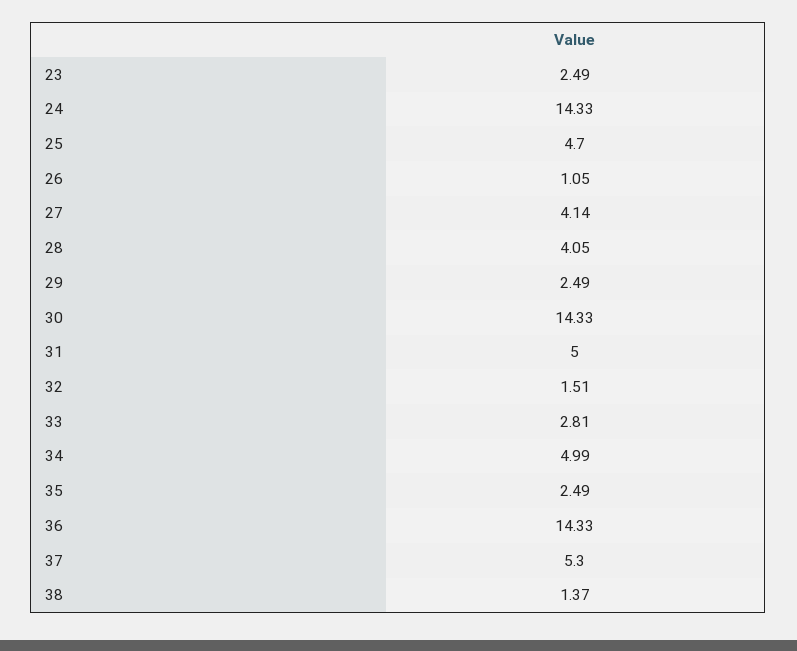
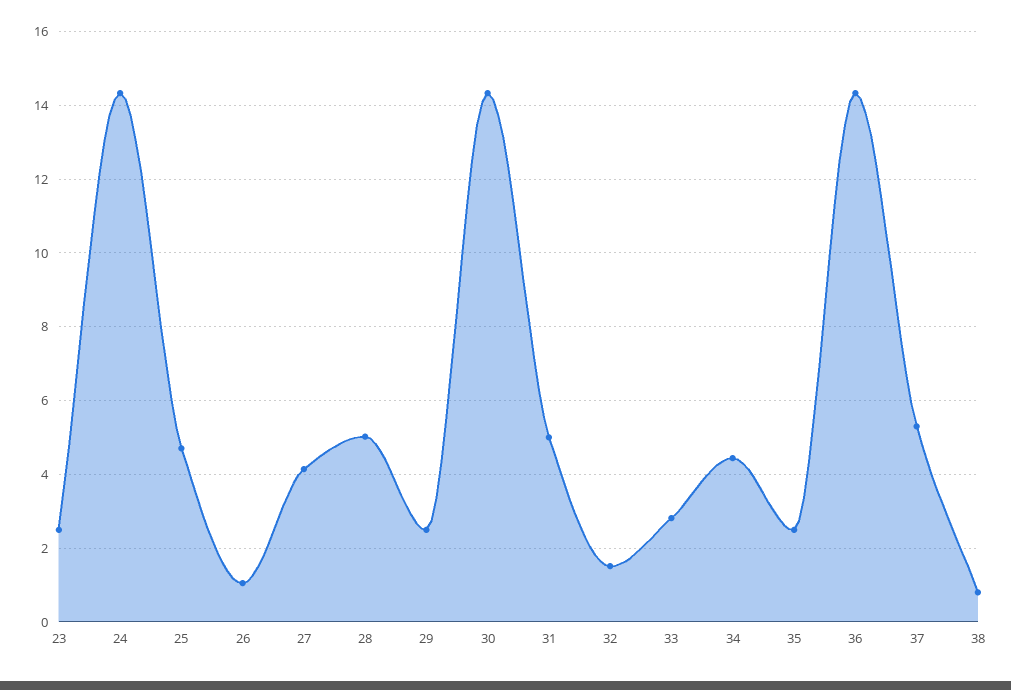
28: 4.05 -> 5
34: 4.99 -> 4.4
38: 1.37 -> 0.8

